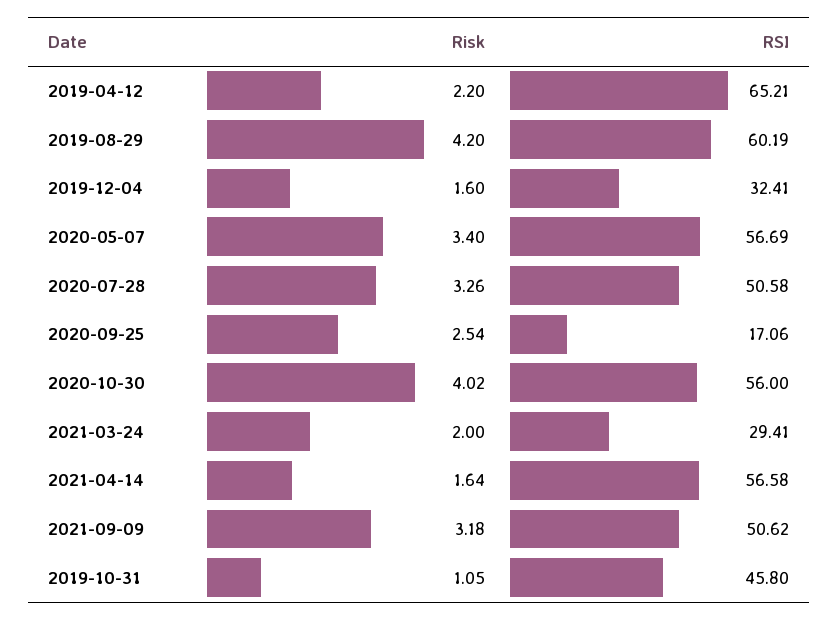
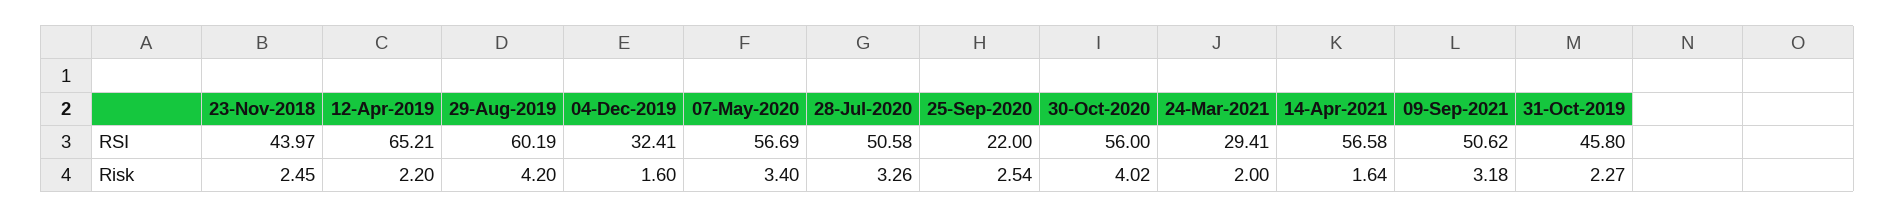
RSI, 2020-09-25: 17.06 -> 22
Risk, 2019-10-31: 1.05 -> 2.27
RSI, 23-Nov-2018: none -> 43.97
Risk, 23-Nov-2018: none -> 2.45

